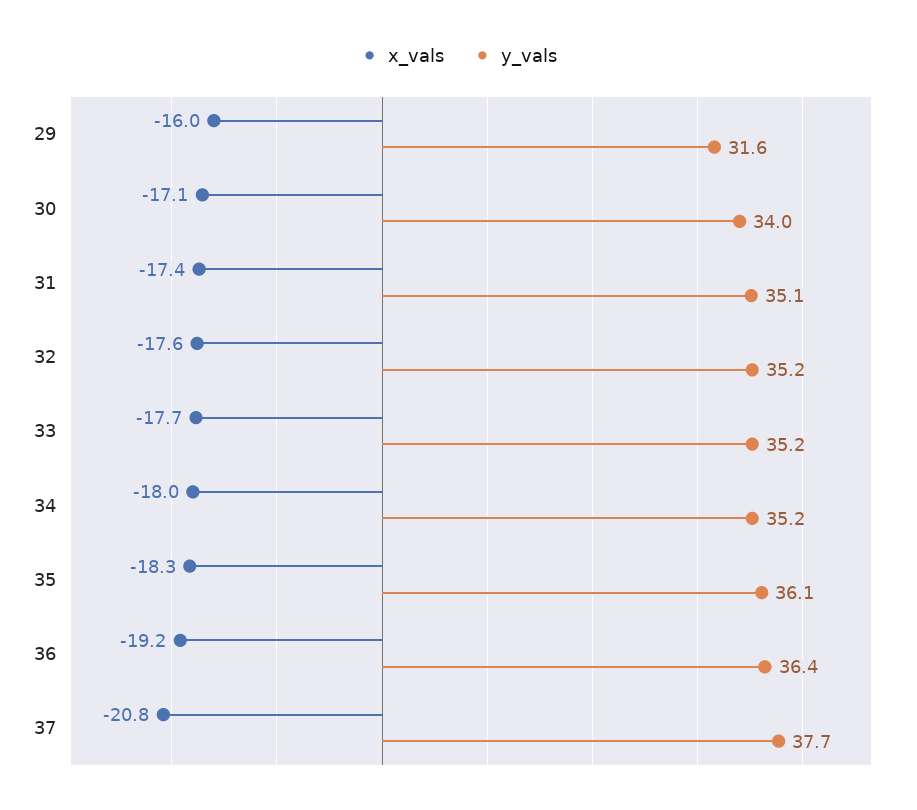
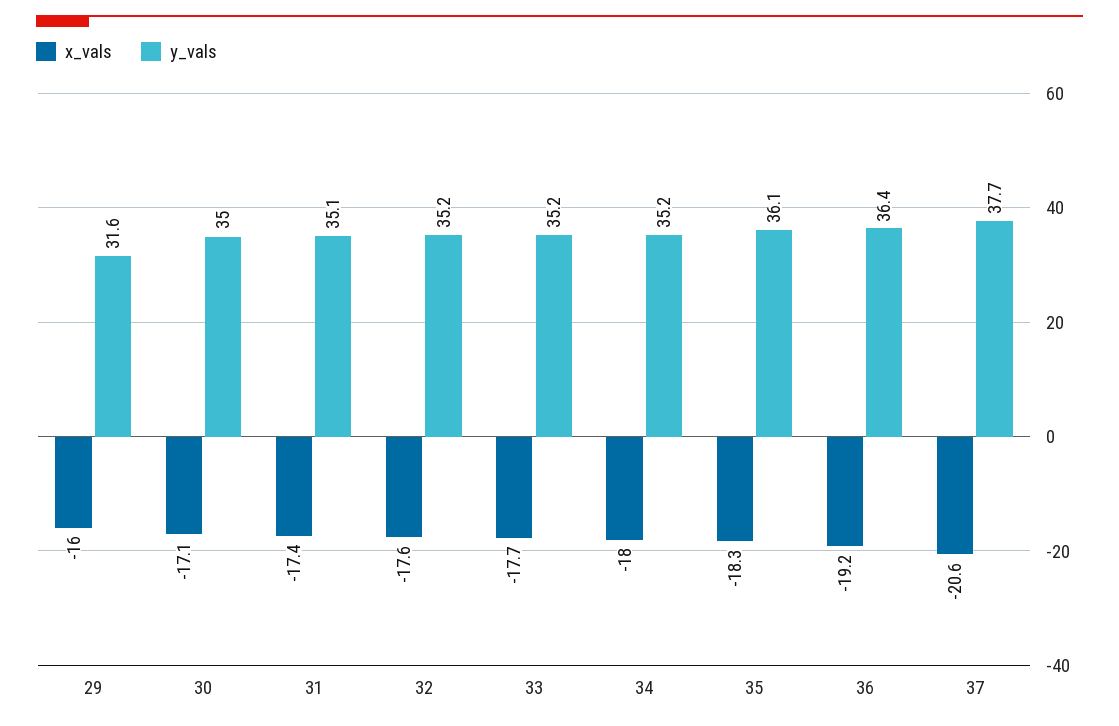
y_vals, 30: 34 -> 35
x_vals, 37: -20.8 -> -20.6

